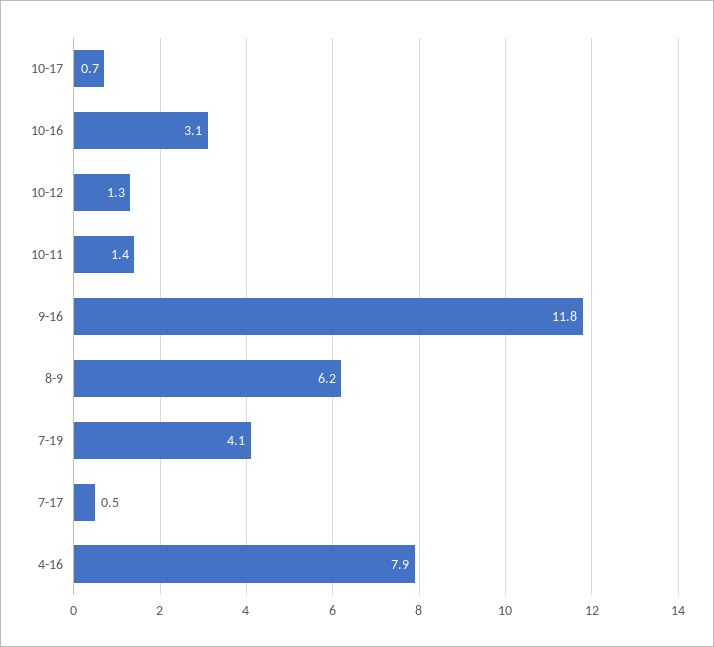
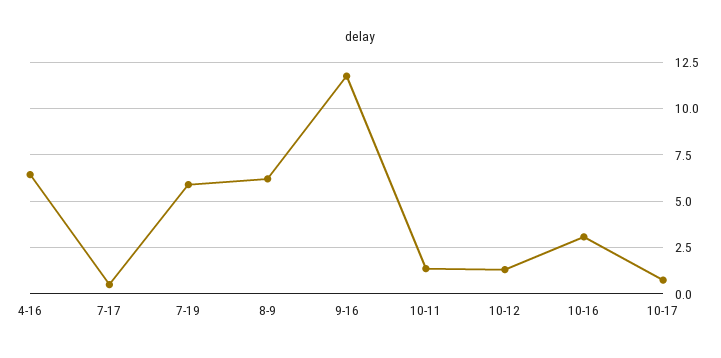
7-19: 4.1 -> 6
4-16: 7.9 -> 6.5

